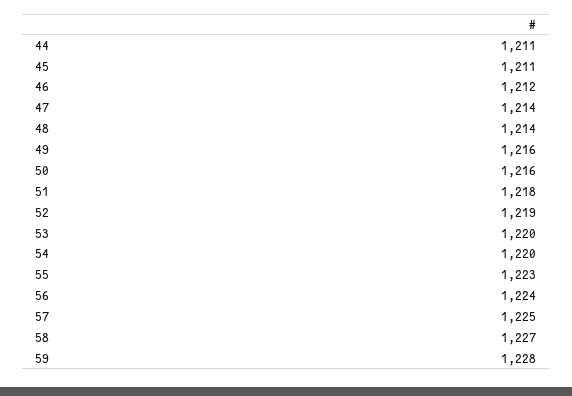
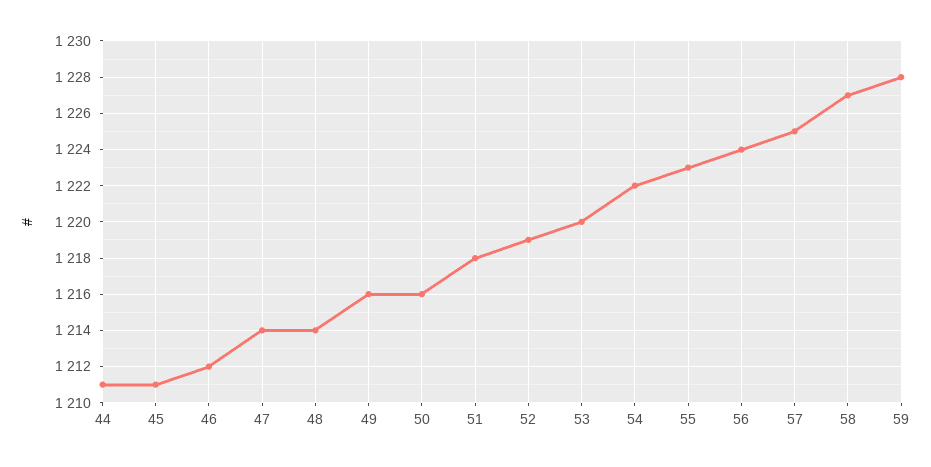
54: 1220 -> 1222

